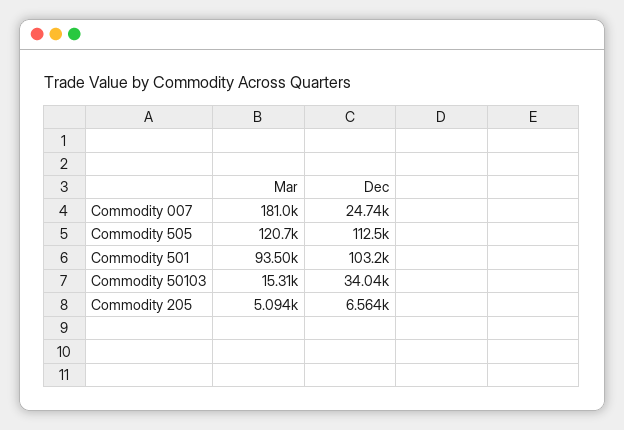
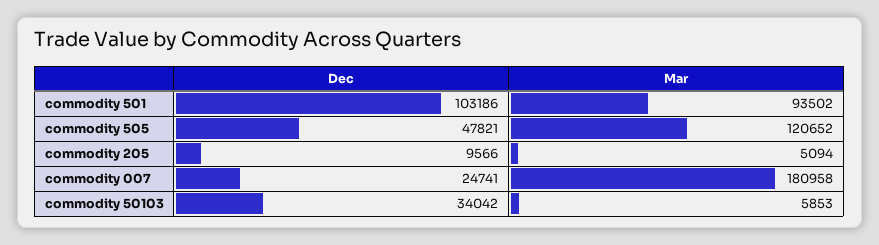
Dec, Commodity 505: 112500 -> 47821
Mar, Commodity 50103: 15310 -> 5853
Dec, Commodity 205: 6564 -> 9566

